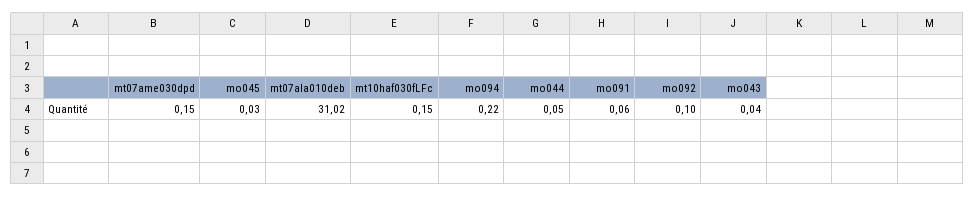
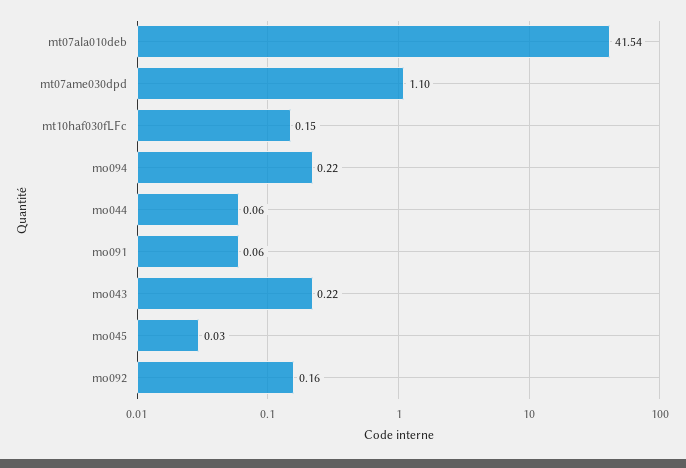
mt07ame030dpd: 0.15 -> 1.1
mt07ala010deb: 31.02 -> 41.54
mo044: 0.05 -> 0.06
mo092: 0.1 -> 0.16
mo043: 0.04 -> 0.22

